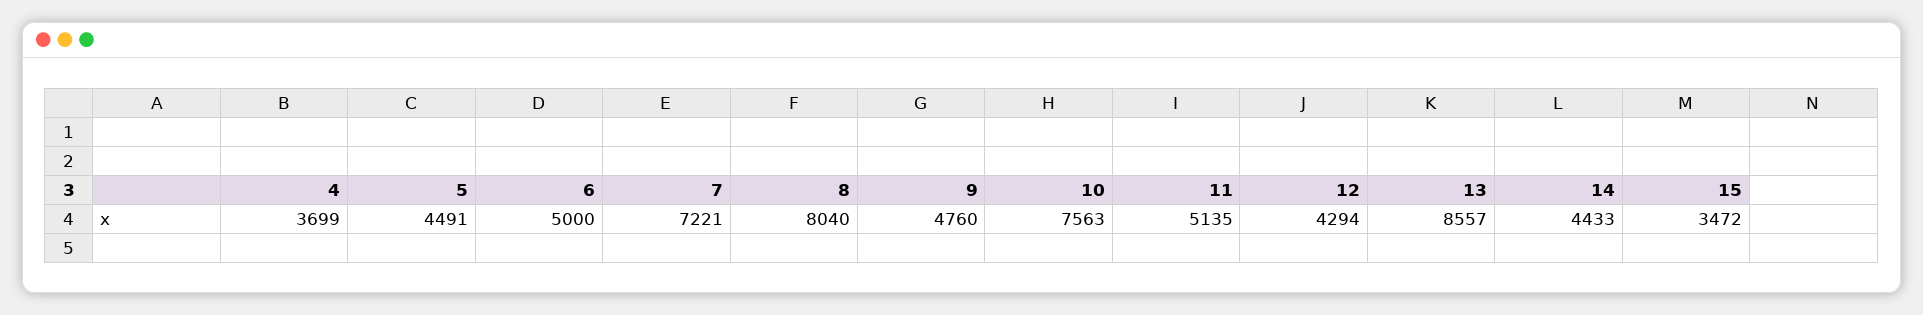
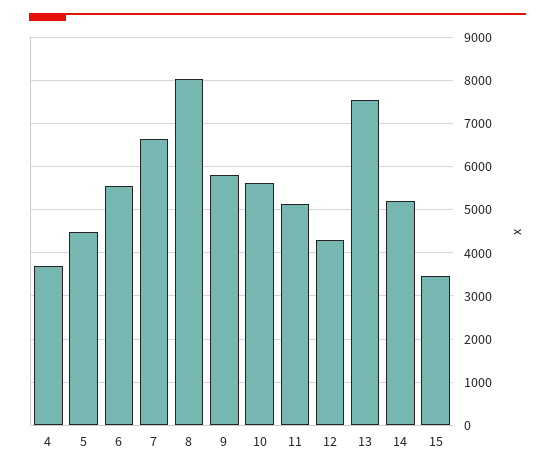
6: 5000 -> 5600
7: 7221 -> 6600
9: 4760 -> 5800
10: 7563 -> 5600
13: 8557 -> 7600
14: 4433 -> 5200

